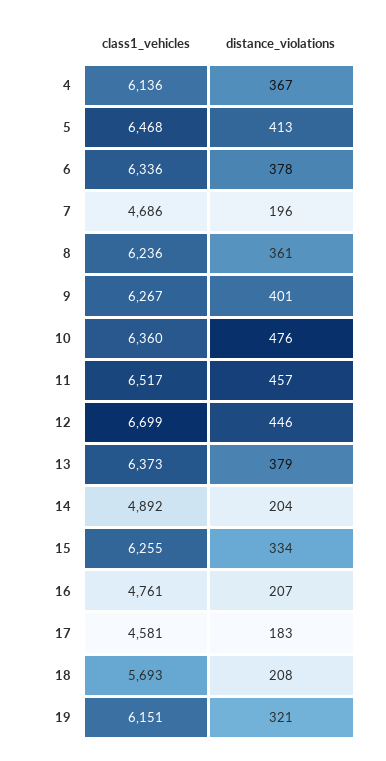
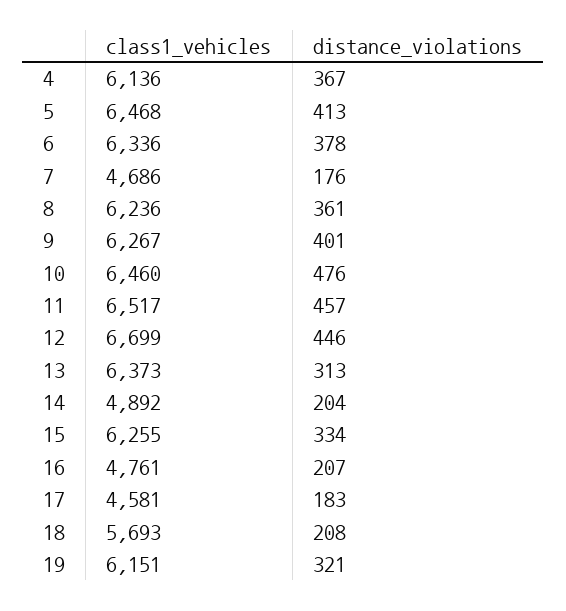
distance_violations, 7: 196 -> 176
class1_vehicles, 10: 6360 -> 6460
distance_violations, 13: 379 -> 313

